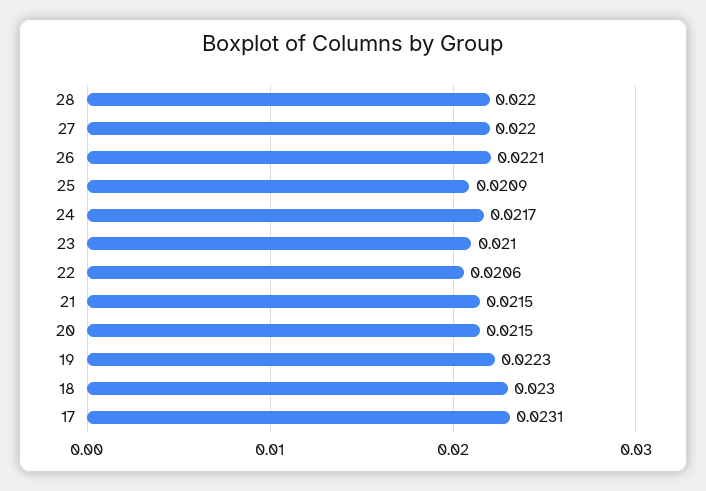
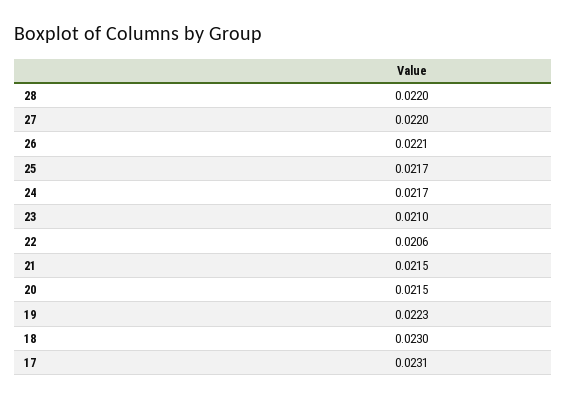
25: 0.0209 -> 0.0217

